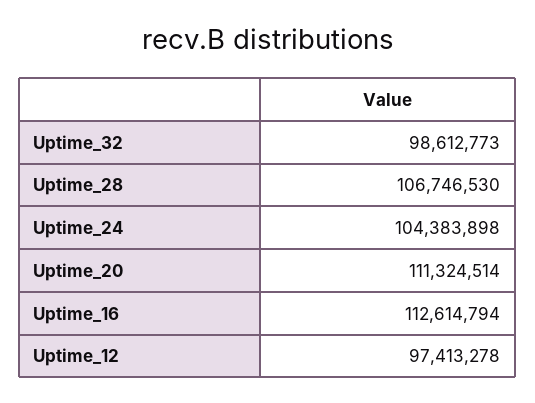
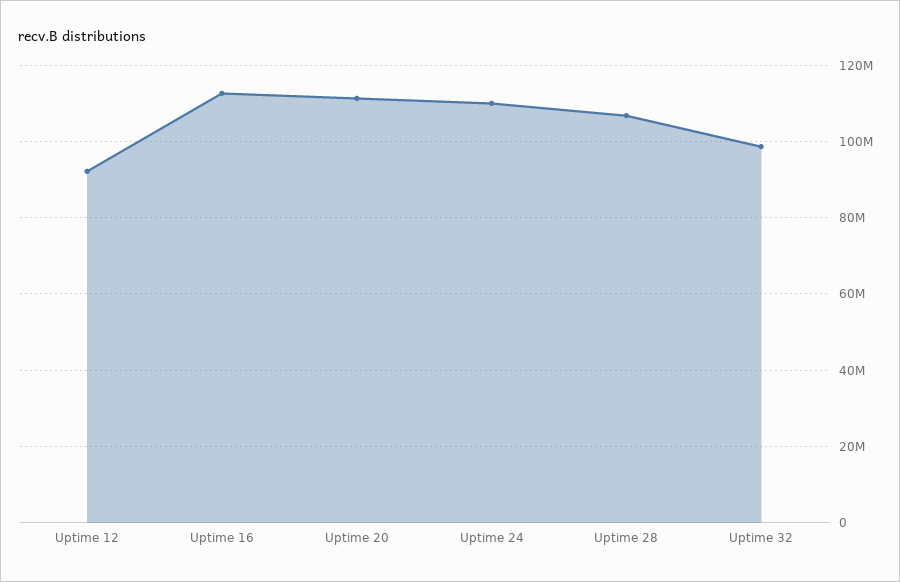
Uptime_24: 104383898 -> 110000000
Uptime_12: 97413278 -> 92000000

